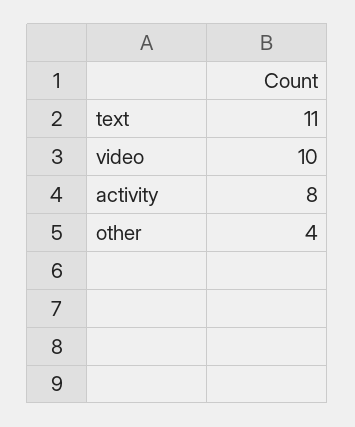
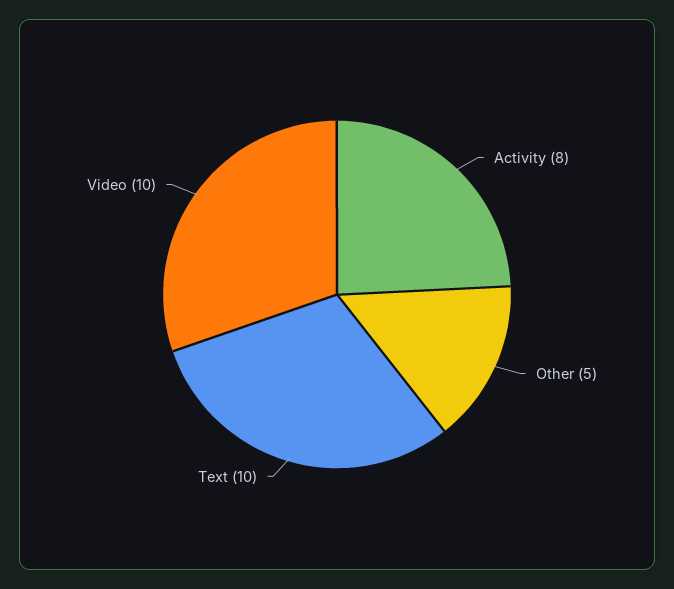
text: 11 -> 10
other: 4 -> 5

